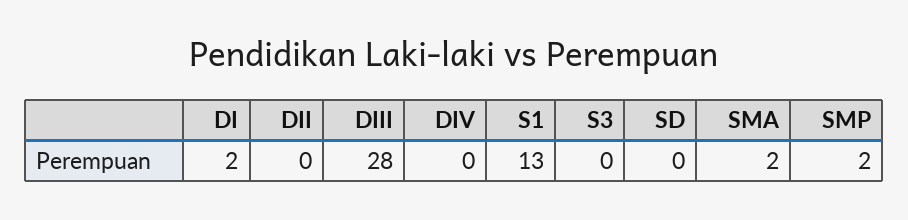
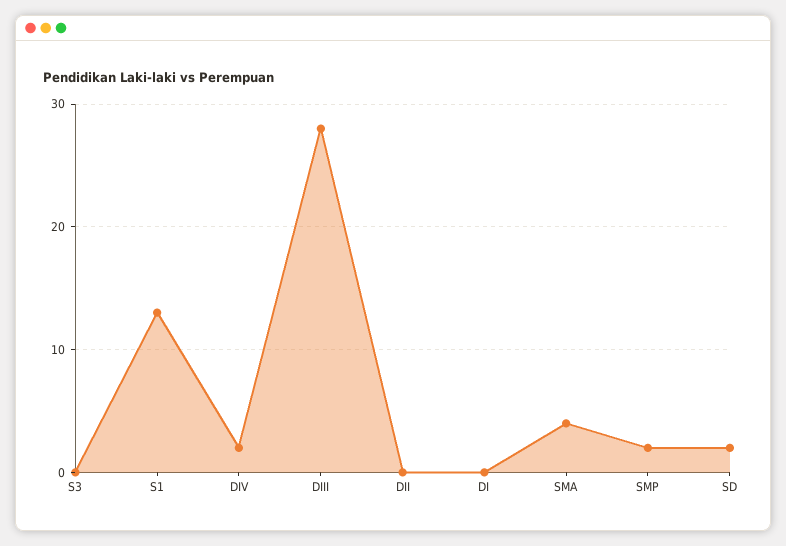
DI: 2 -> 0
DIV: 0 -> 2
SD: 0 -> 2
SMA: 2 -> 4

